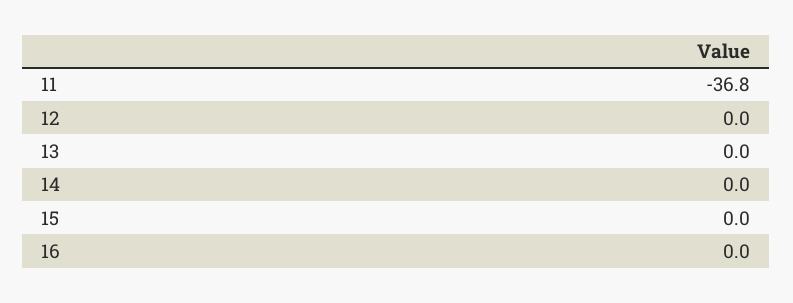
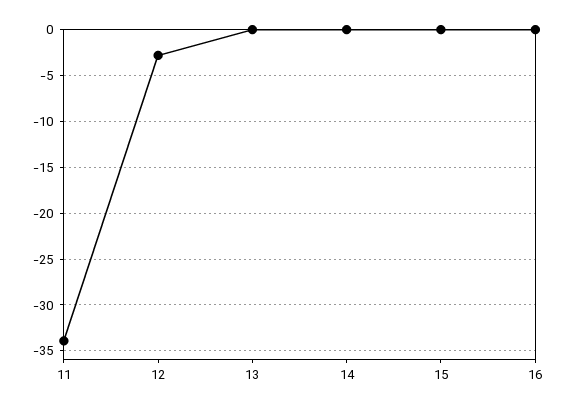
11: -36.8 -> -34
12: 0 -> -3

